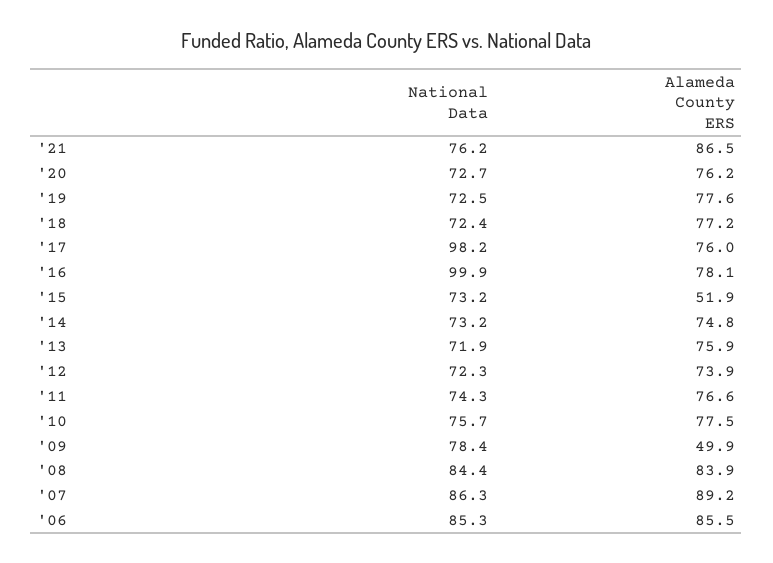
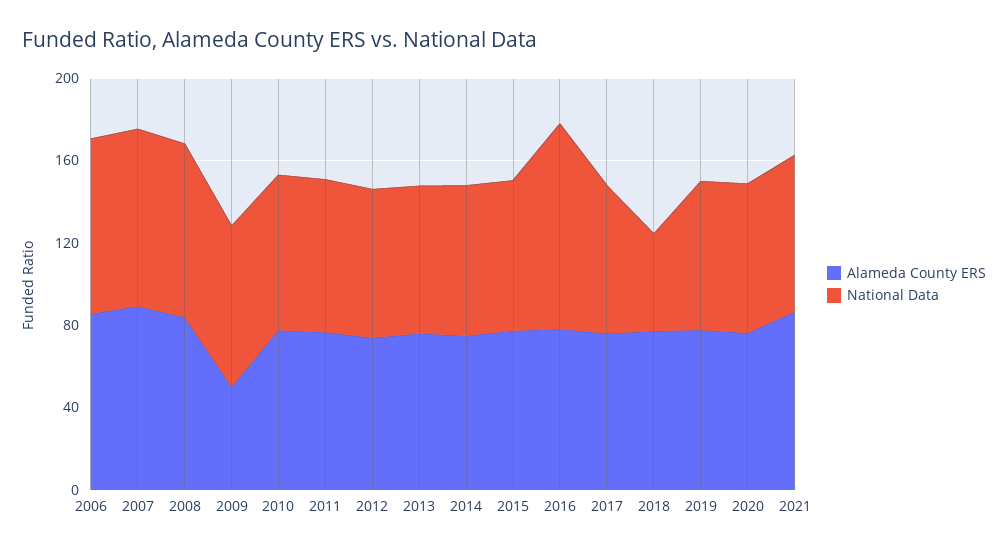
National Data, '18: 72.4 -> 50
National Data, '17: 98.2 -> 70
Alameda County ERS, '15: 51.9 -> 80

